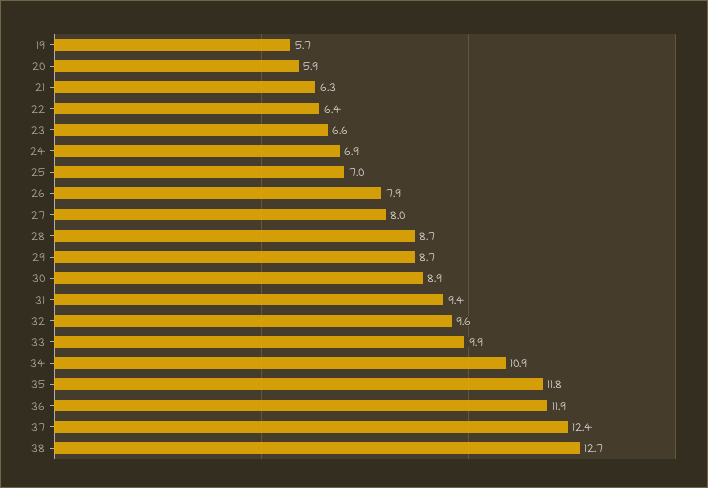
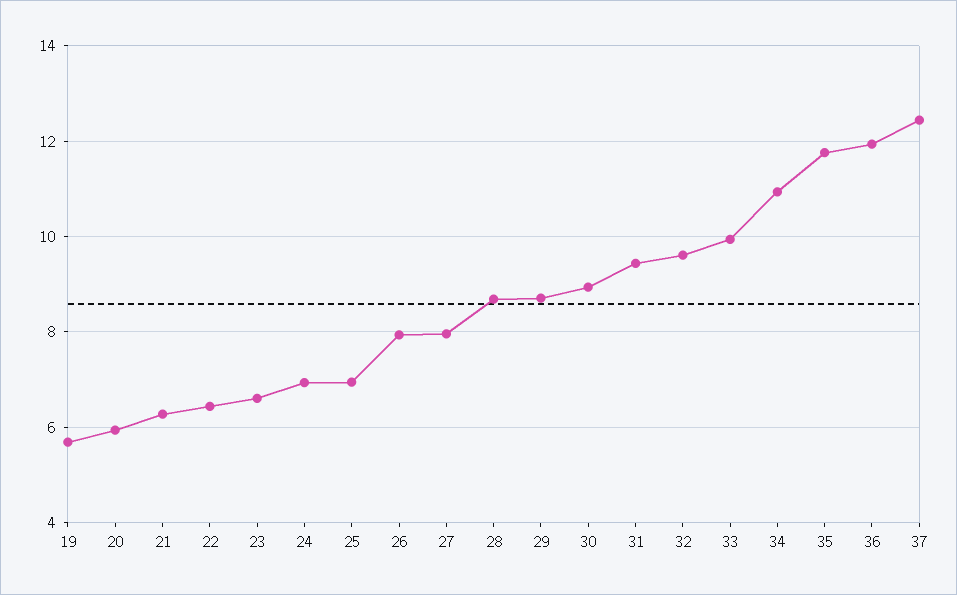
38: 12.7 -> none

